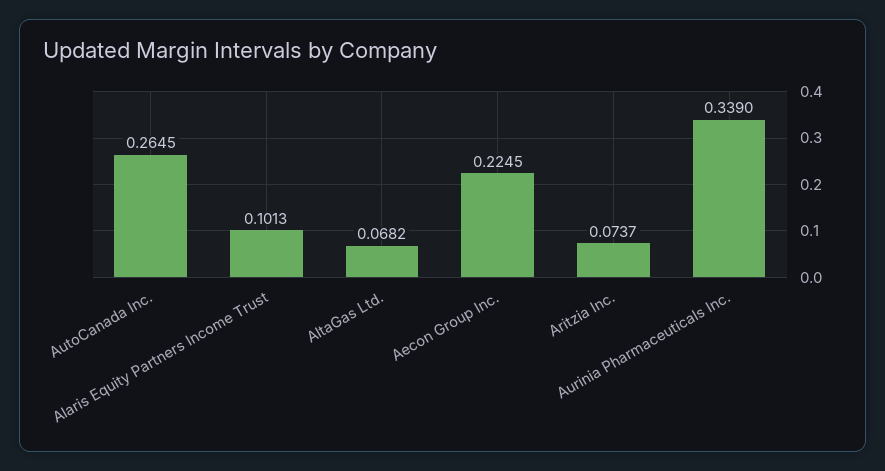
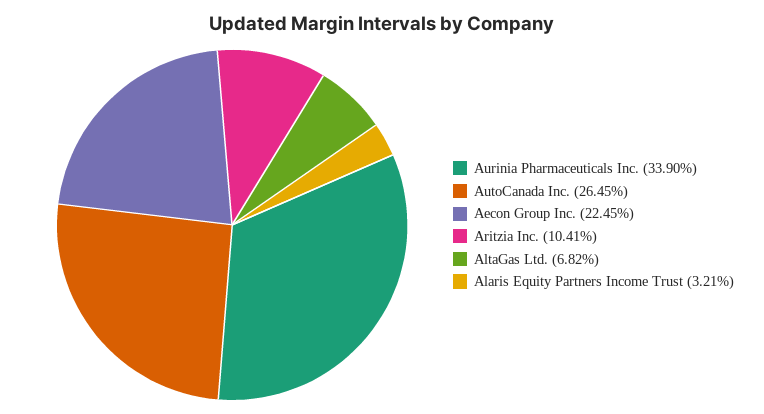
Alaris Equity Partners Income Trust: 0.1013 -> 0.0321
Aritzia Inc.: 0.0737 -> 0.1041

